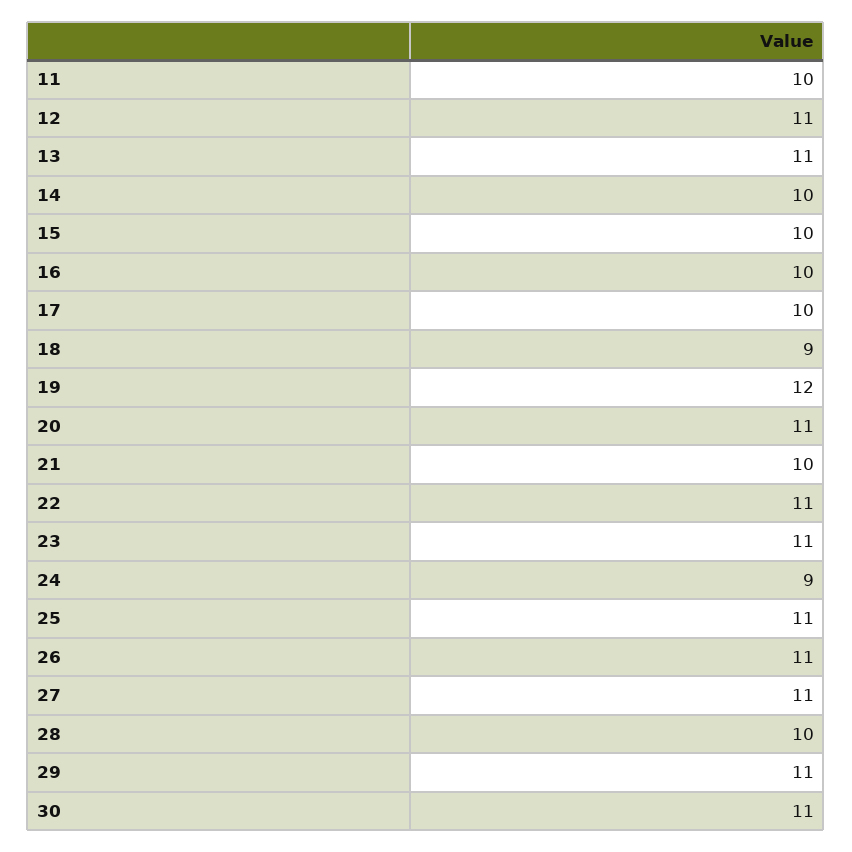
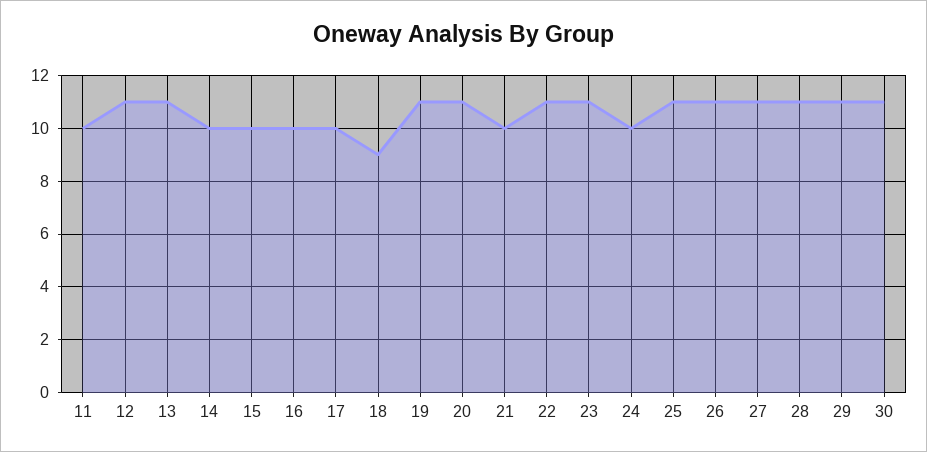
19: 12 -> 11
24: 9 -> 10
28: 10 -> 11

